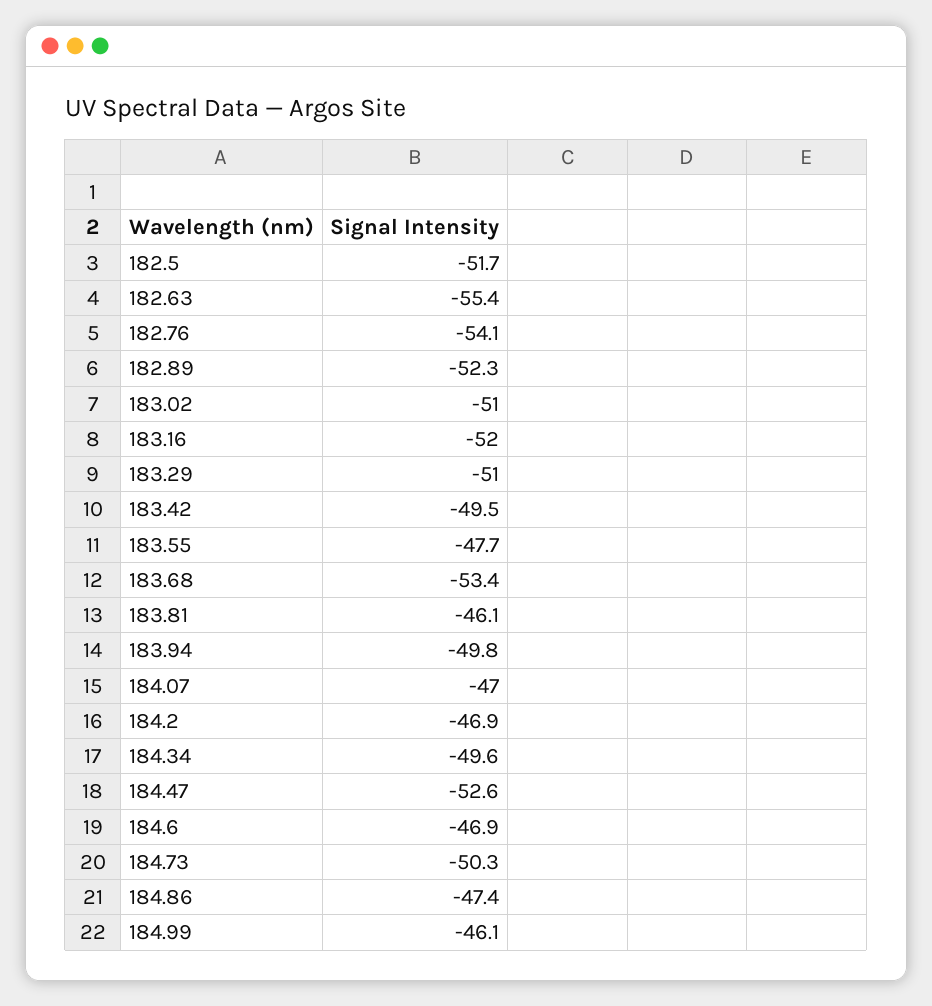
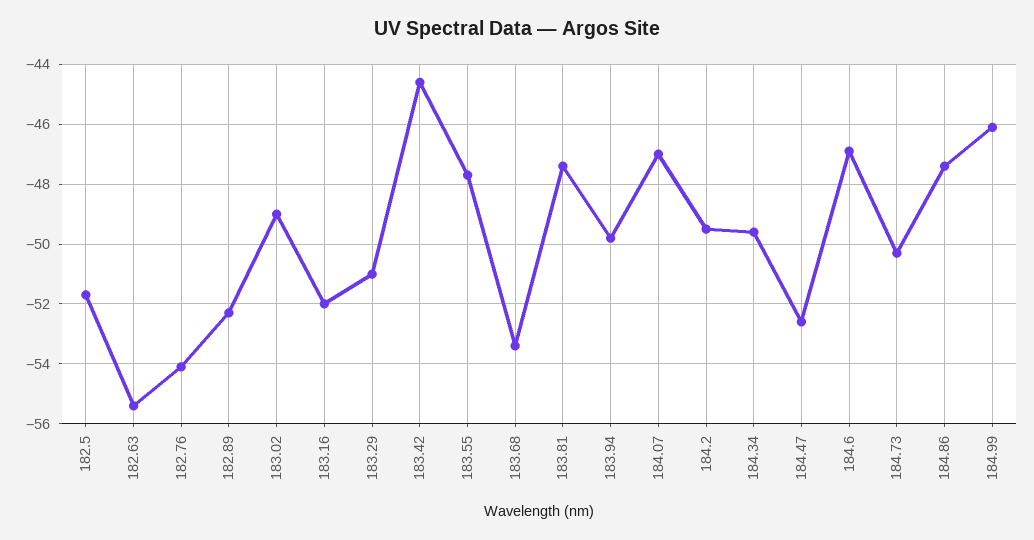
183.02: -51 -> -49
183.42: -49.5 -> -44.5
183.81: -46.1 -> -47.5
184.2: -46.9 -> -49.5

